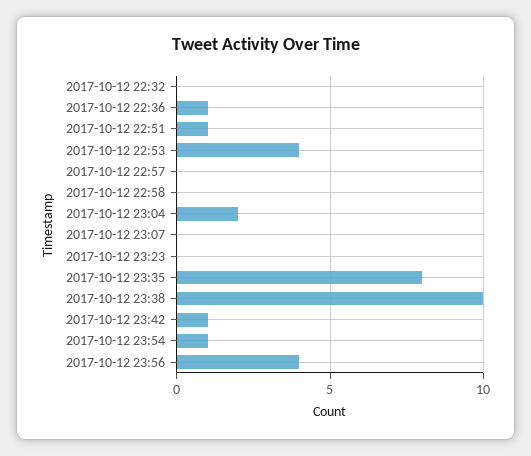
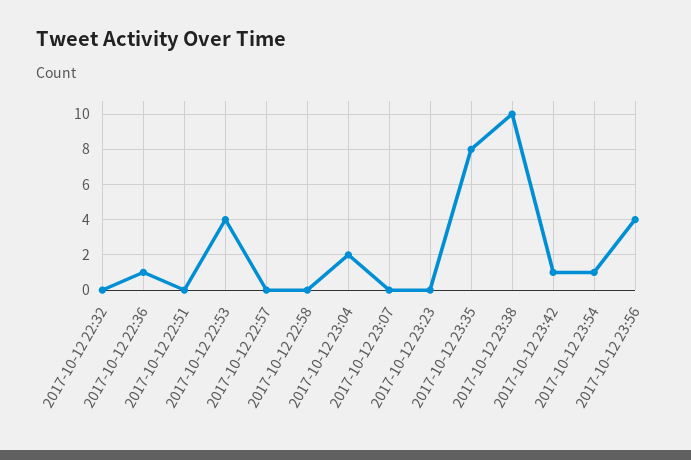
2017-10-12 22:51: 1 -> 0

